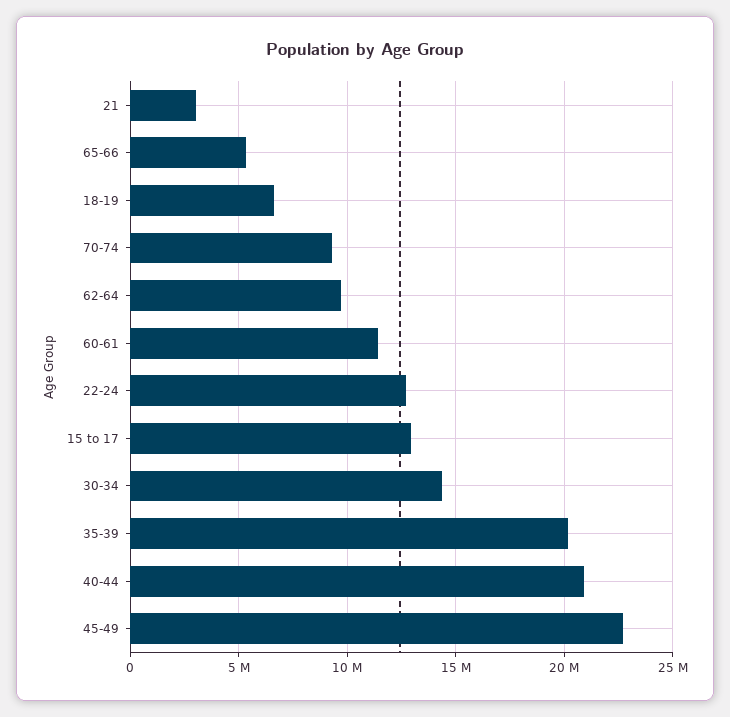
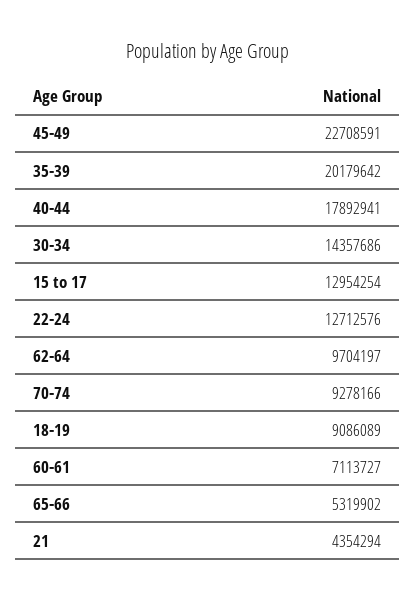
21: 3000000 -> 4354294
18-19: 6500000 -> 9086089
60-61: 11500000 -> 7113727
40-44: 21000000 -> 17892941

